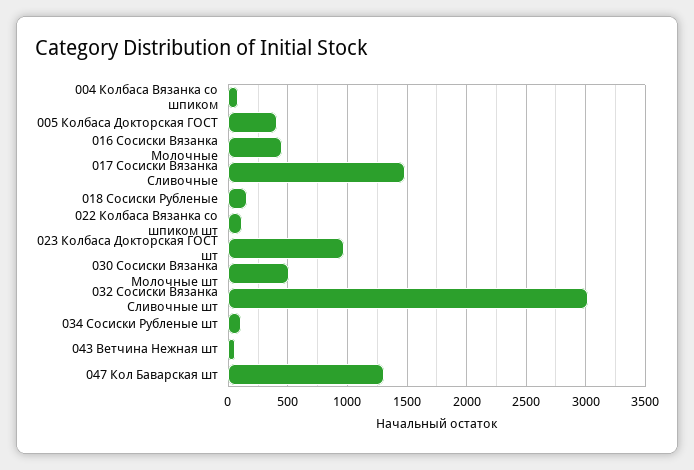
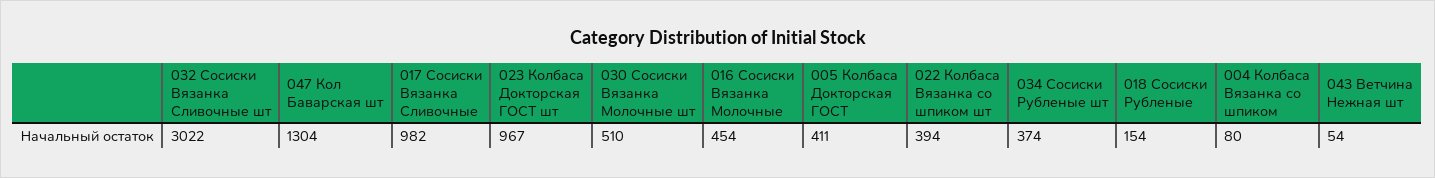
017 Сосиски Вязанка Сливочные: 1500 -> 982
022 Колбаса Вязанка со шпиком шт: 100 -> 394
034 Сосиски Рубленые шт: 100 -> 374

